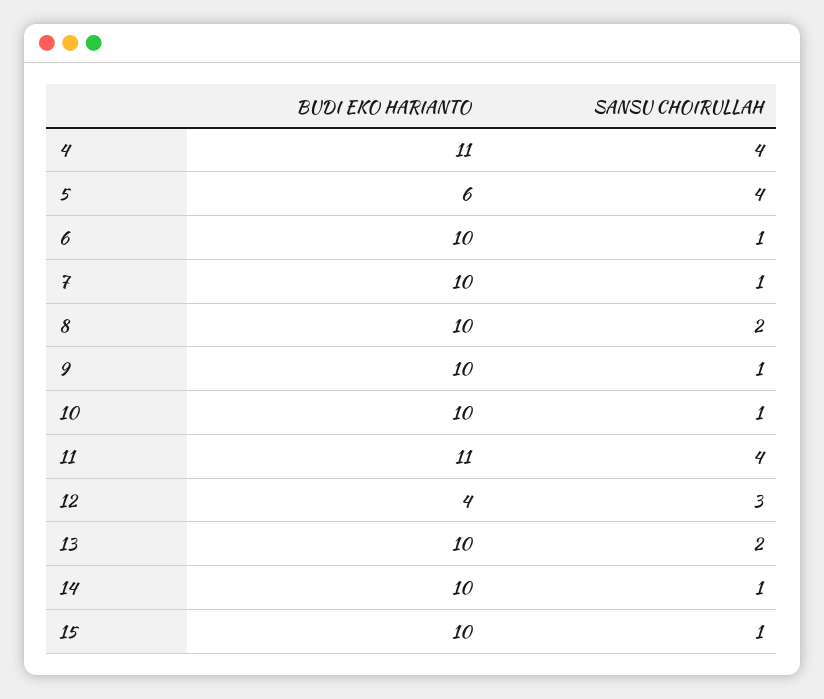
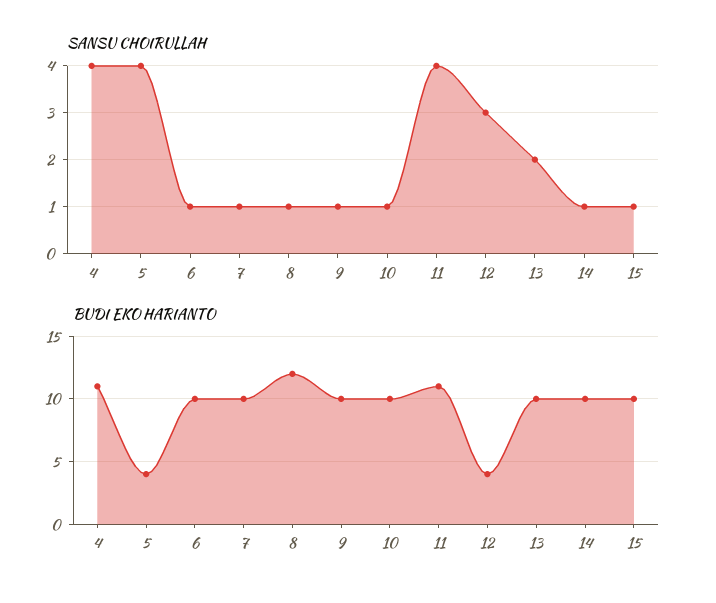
BUDI EKO HARIANTO, 5: 6 -> 4
BUDI EKO HARIANTO, 8: 10 -> 12
SANSU CHOIRULLAH, 8: 2 -> 1

